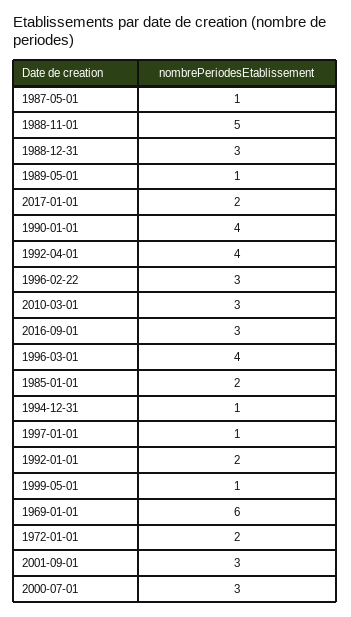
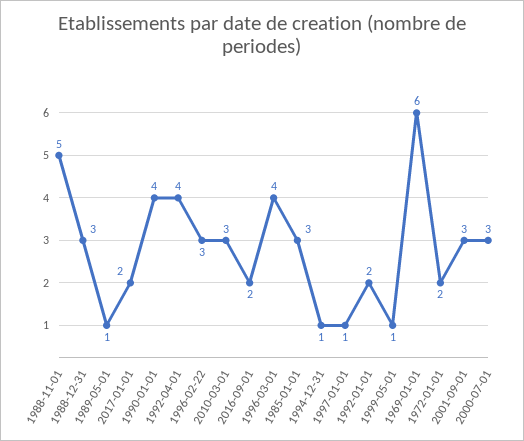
1987-05-01: 1 -> none
2016-09-01: 3 -> 2
1985-01-01: 2 -> 3

